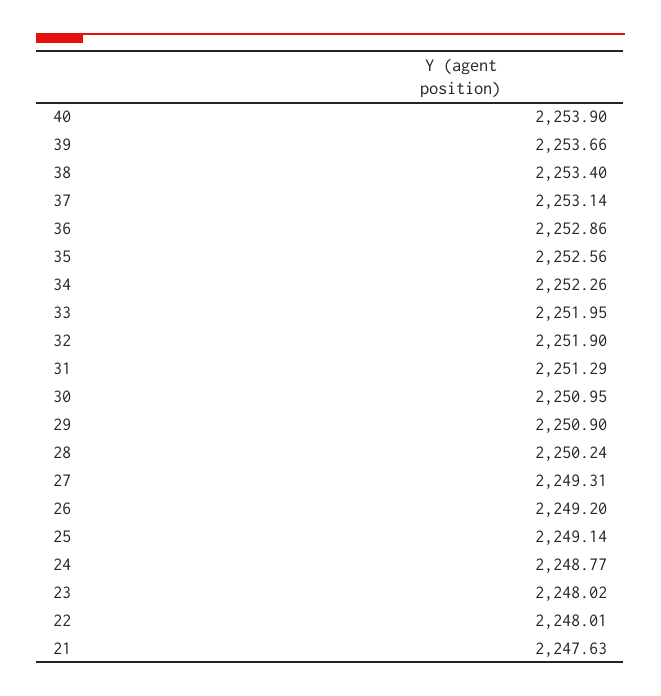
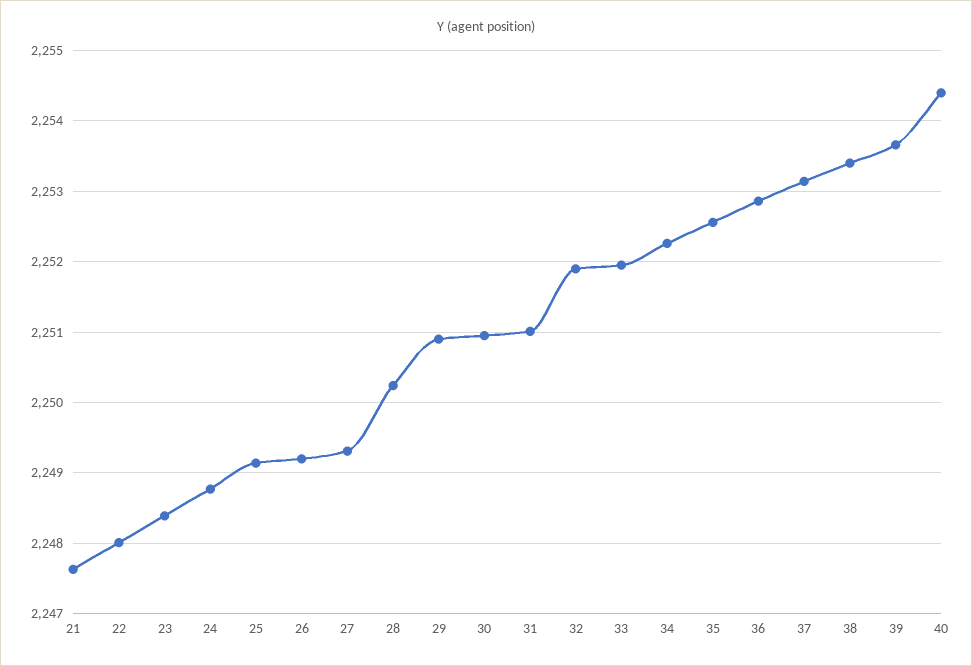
40: 2253.9 -> 2254.4
31: 2251.29 -> 2251
23: 2248.02 -> 2248.4

